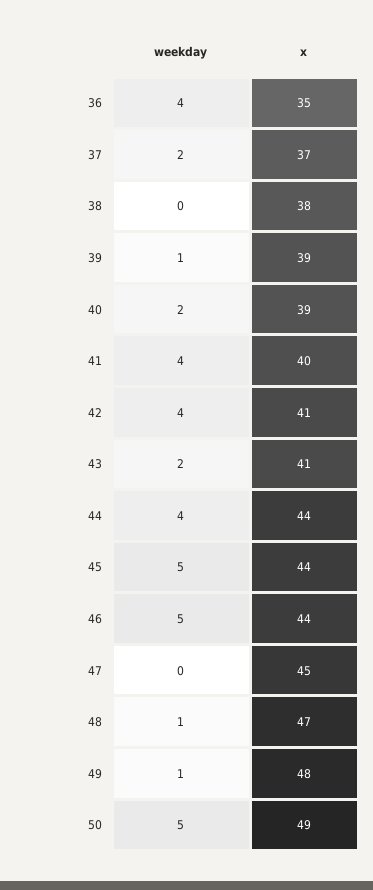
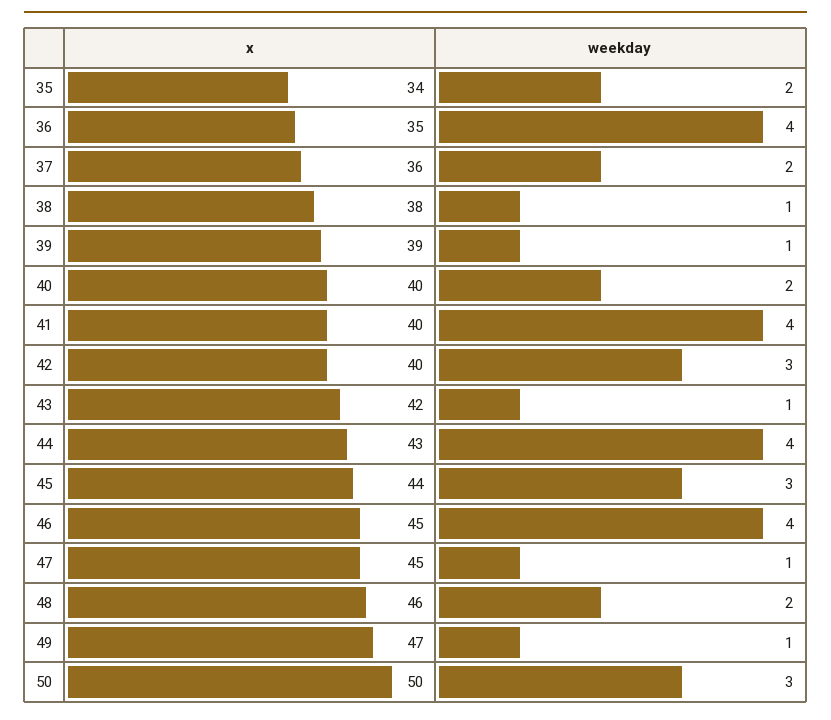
x, 37: 37 -> 36
weekday, 38: 0 -> 1
x, 40: 39 -> 40
weekday, 42: 4 -> 3
x, 42: 41 -> 40
weekday, 43: 2 -> 1
x, 43: 41 -> 42
x, 44: 44 -> 43
weekday, 45: 5 -> 3
weekday, 46: 5 -> 4
x, 46: 44 -> 45
weekday, 47: 0 -> 1
weekday, 48: 1 -> 2
x, 48: 47 -> 46
x, 49: 48 -> 47
weekday, 50: 5 -> 3
x, 50: 49 -> 50
x, 35: none -> 34
weekday, 35: none -> 2

